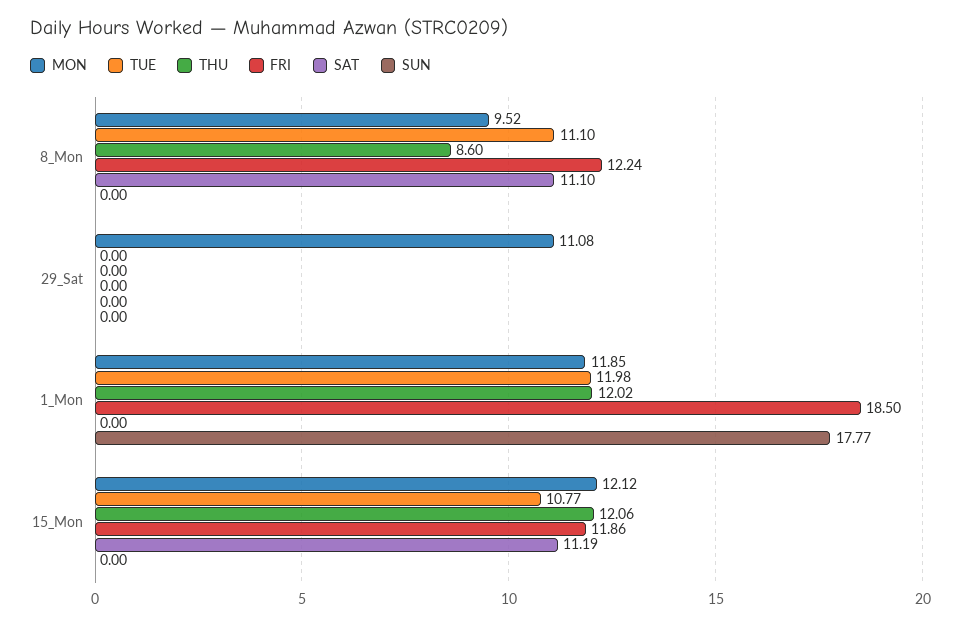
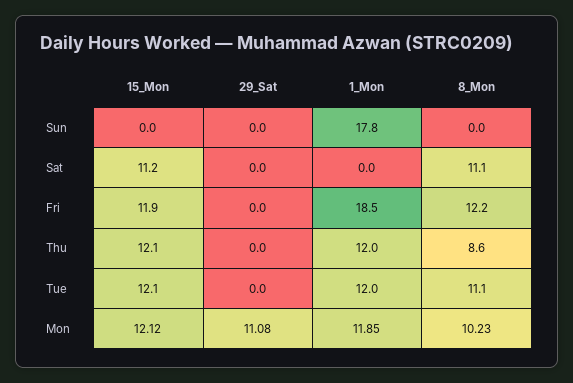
MON, 8_Mon: 9.52 -> 10.23
TUE, 15_Mon: 10.77 -> 12.1

